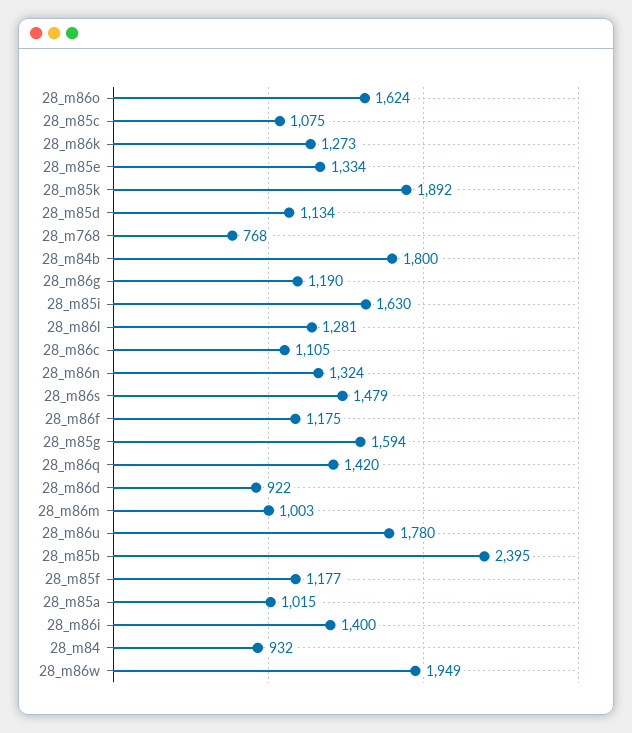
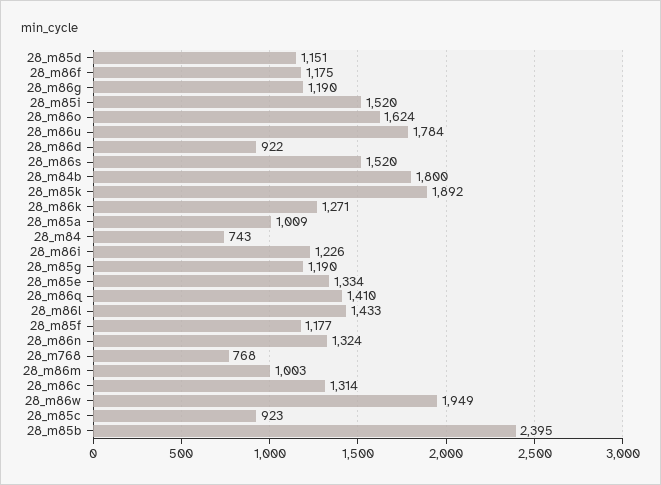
28_m85c: 1075 -> 923
28_m86k: 1273 -> 1271
28_m85d: 1134 -> 1151
28_m85i: 1630 -> 1520
28_m86l: 1281 -> 1433
28_m86c: 1105 -> 1314
28_m86s: 1479 -> 1520
28_m85g: 1594 -> 1190
28_m86q: 1420 -> 1410
28_m86u: 1780 -> 1784
28_m85a: 1015 -> 1009
28_m86i: 1400 -> 1226
28_m84: 932 -> 743

